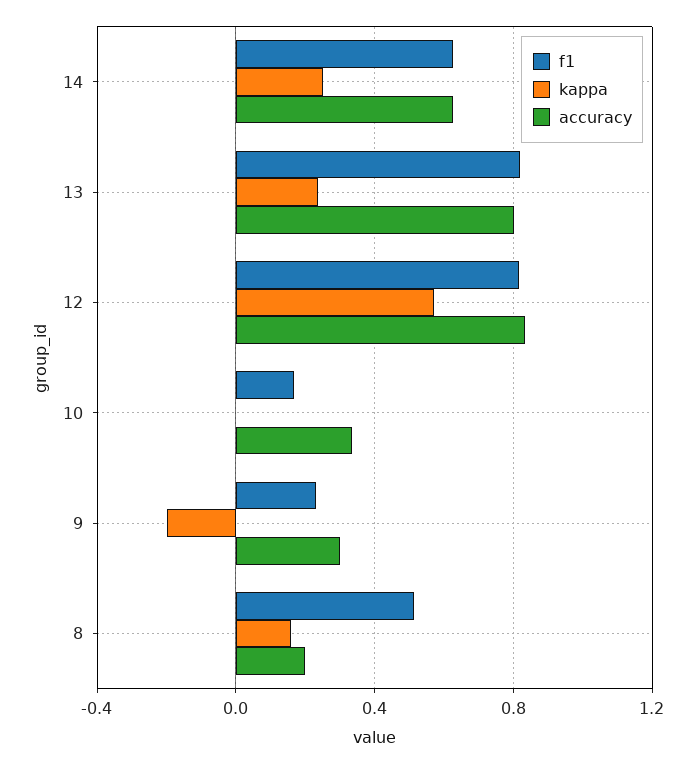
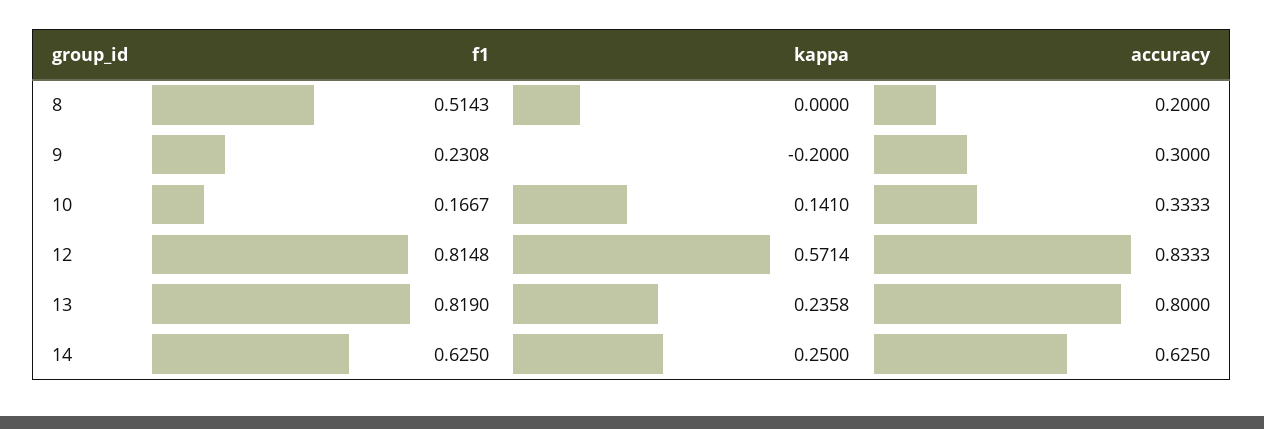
kappa, 10: 0 -> 0.141
kappa, 8: 0.15 -> 0

